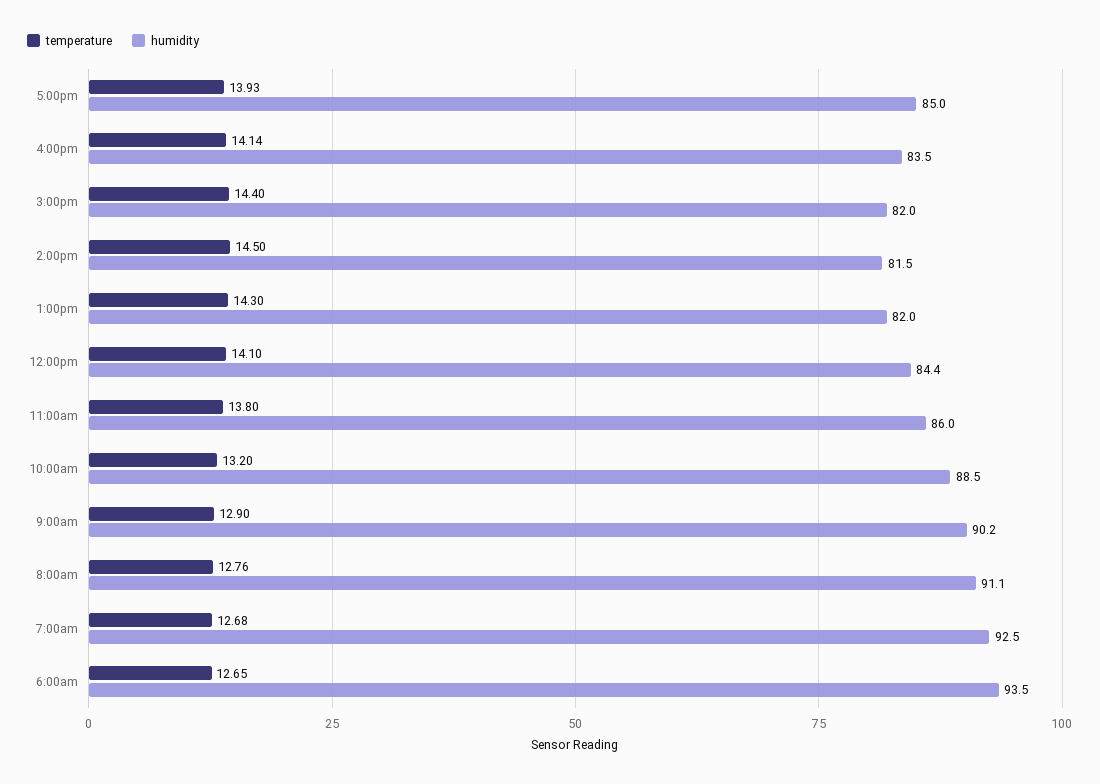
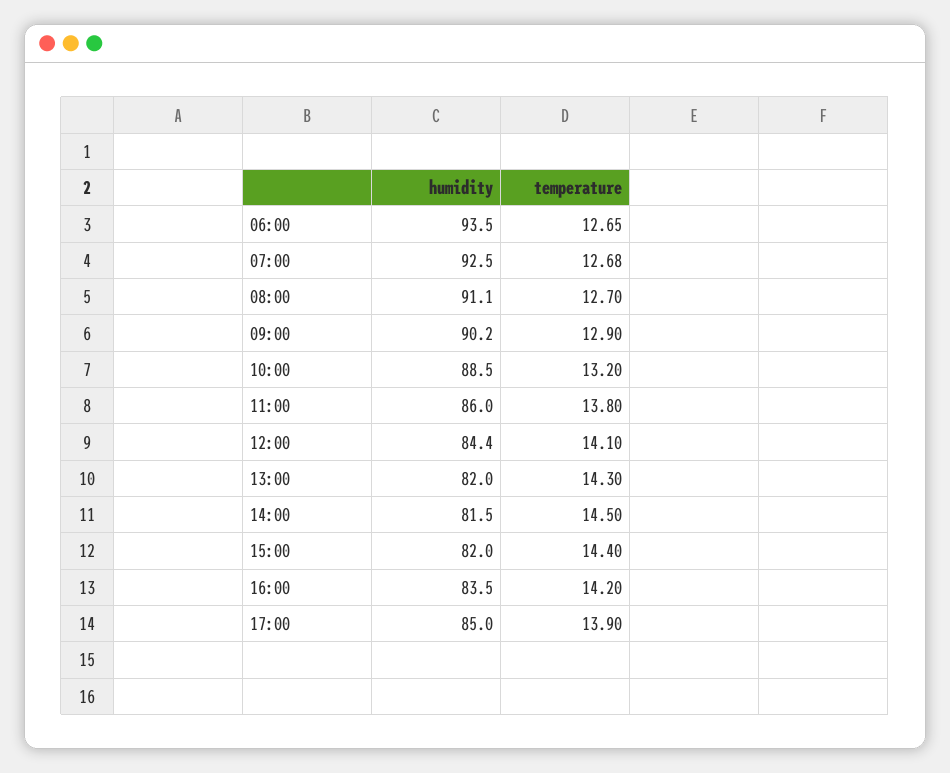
temperature, 5:00pm: 13.93 -> 13.9
temperature, 4:00pm: 14.14 -> 14.2
temperature, 8:00am: 12.76 -> 12.7

